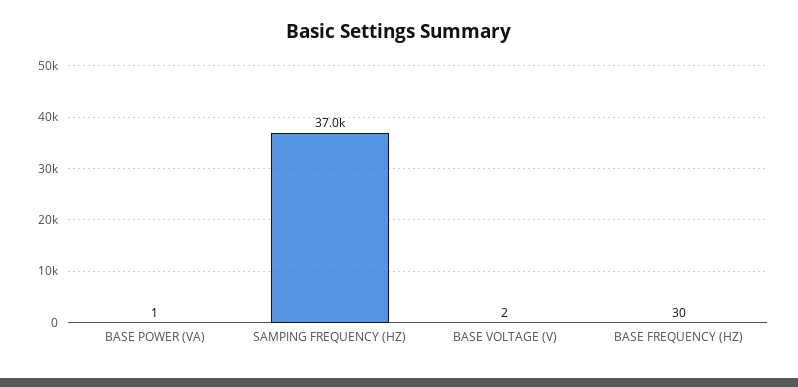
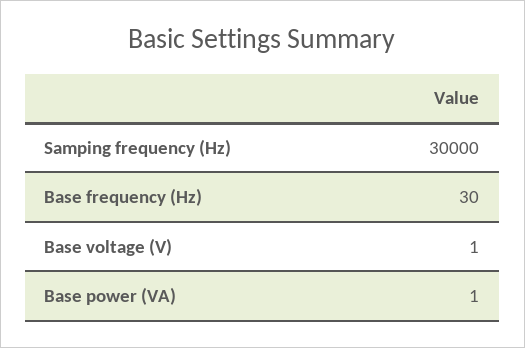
SAMPING FREQUENCY (HZ): 37000 -> 30000
BASE VOLTAGE (V): 2 -> 1

